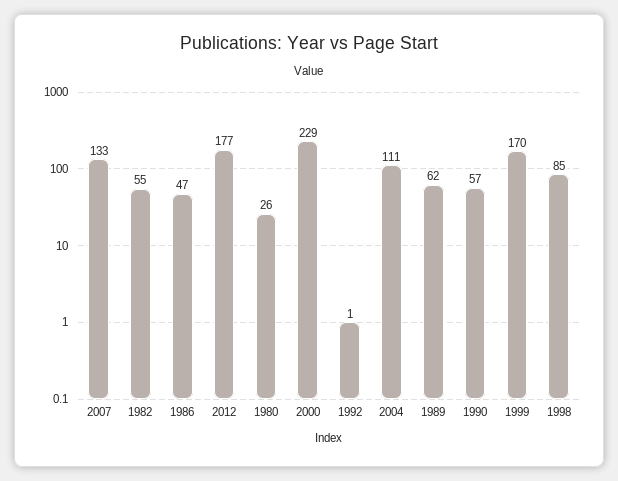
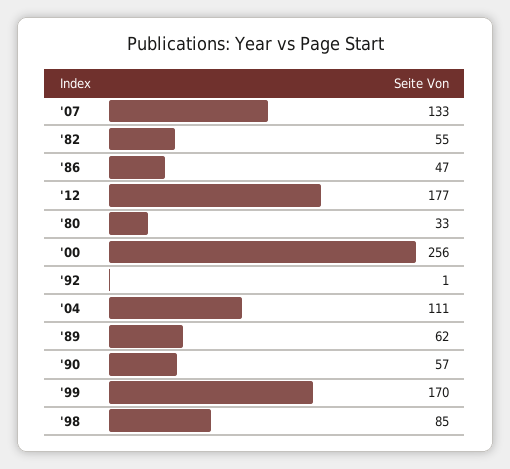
1980: 26 -> 33
2000: 229 -> 256

